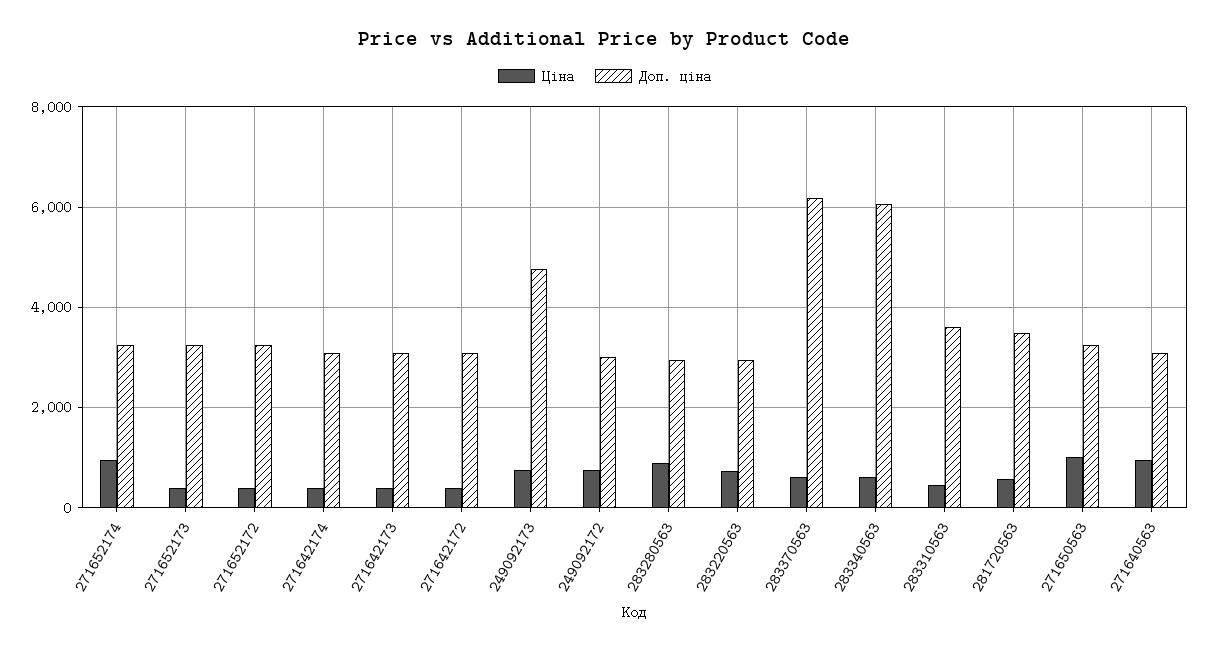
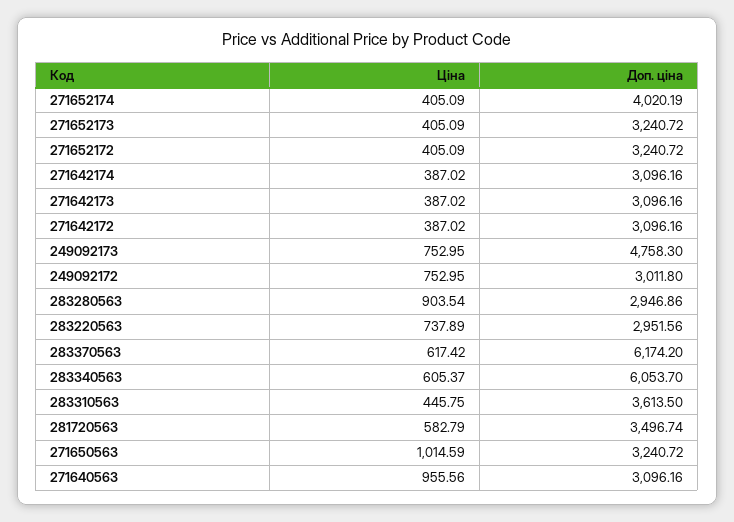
Ціна, 271652174: 1000 -> 405.09
Доп. ціна, 271652174: 3200 -> 4020.19

